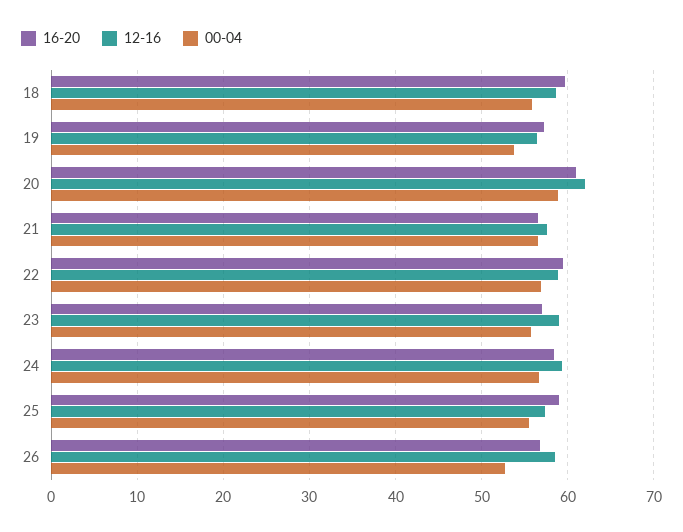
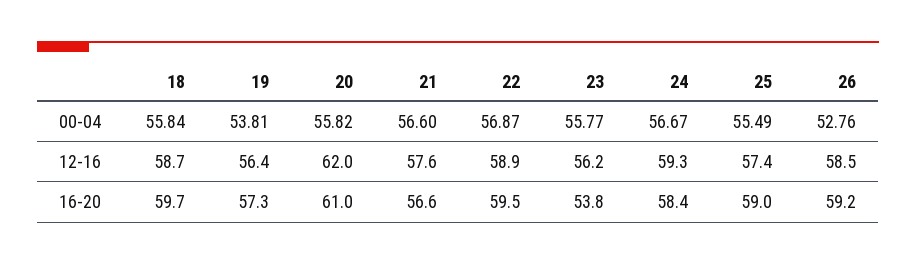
00-04, 20: 59 -> 55.82
16-20, 23: 57 -> 53.8
12-16, 23: 59 -> 56.2
16-20, 26: 57 -> 59.2

